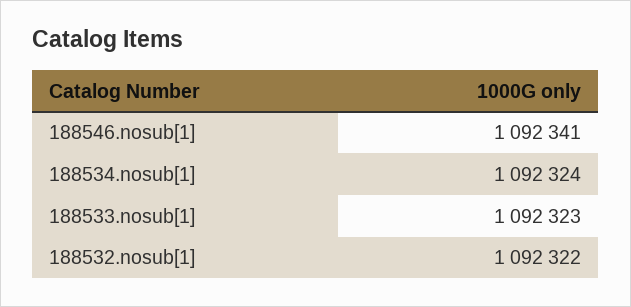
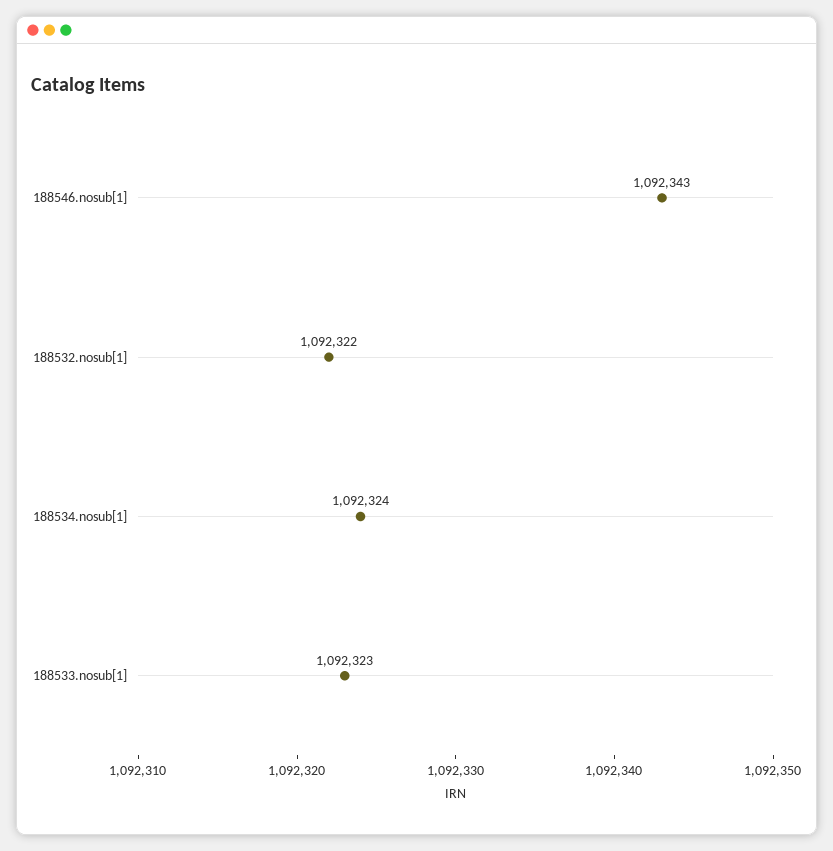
188546.nosub[1]: 1092341 -> 1092343

